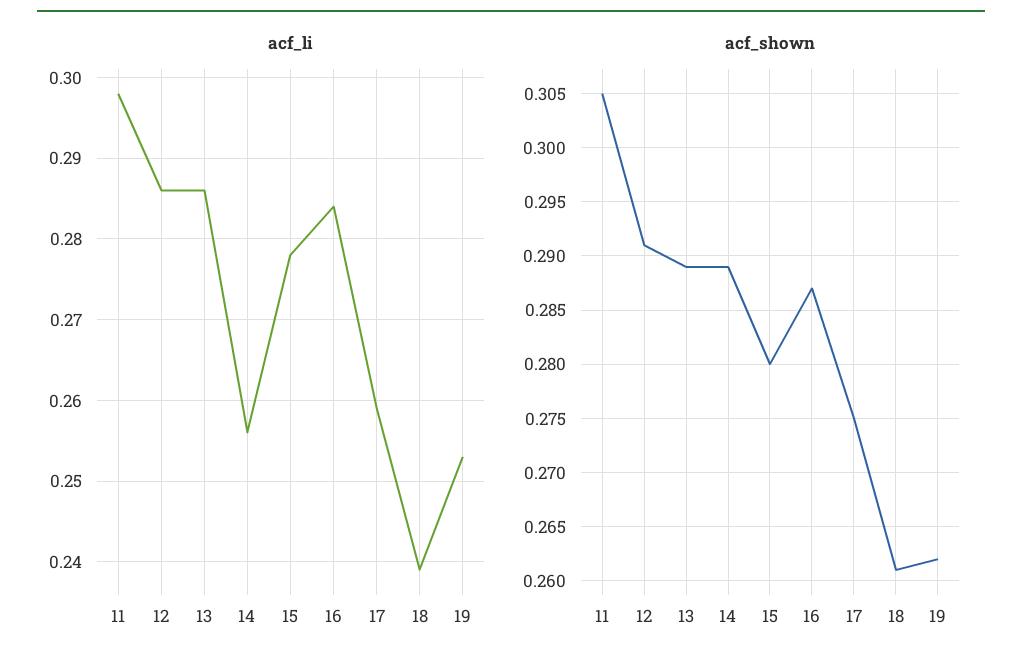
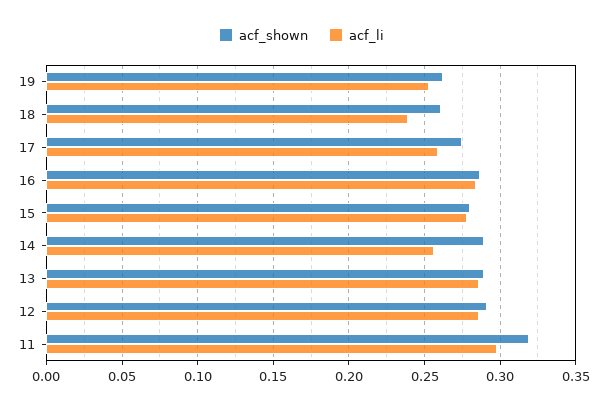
acf_shown, 11: 0.305 -> 0.32

